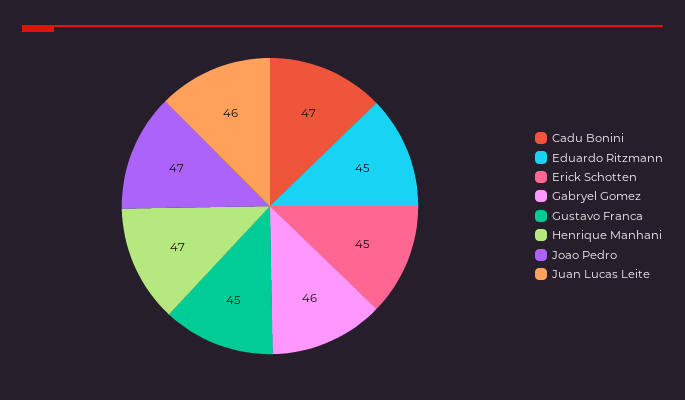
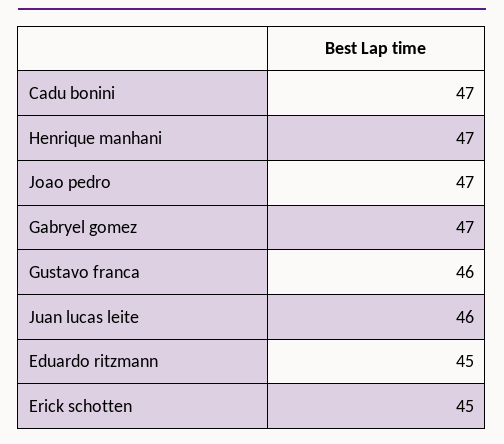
Gabryel Gomez: 46 -> 47
Gustavo Franca: 45 -> 46

